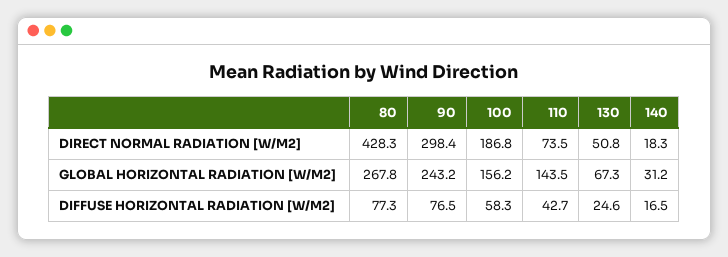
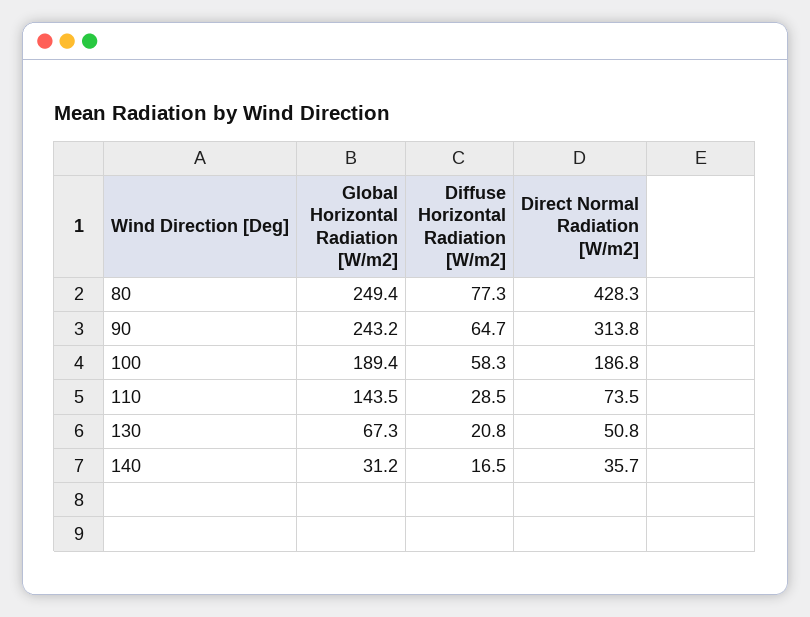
90, DIRECT NORMAL RADIATION [W/M2]: 298.4 -> 313.8
140, DIRECT NORMAL RADIATION [W/M2]: 18.3 -> 35.7
80, GLOBAL HORIZONTAL RADIATION [W/M2]: 267.8 -> 249.4
100, GLOBAL HORIZONTAL RADIATION [W/M2]: 156.2 -> 189.4
90, DIFFUSE HORIZONTAL RADIATION [W/M2]: 76.5 -> 64.7
110, DIFFUSE HORIZONTAL RADIATION [W/M2]: 42.7 -> 28.5
130, DIFFUSE HORIZONTAL RADIATION [W/M2]: 24.6 -> 20.8

